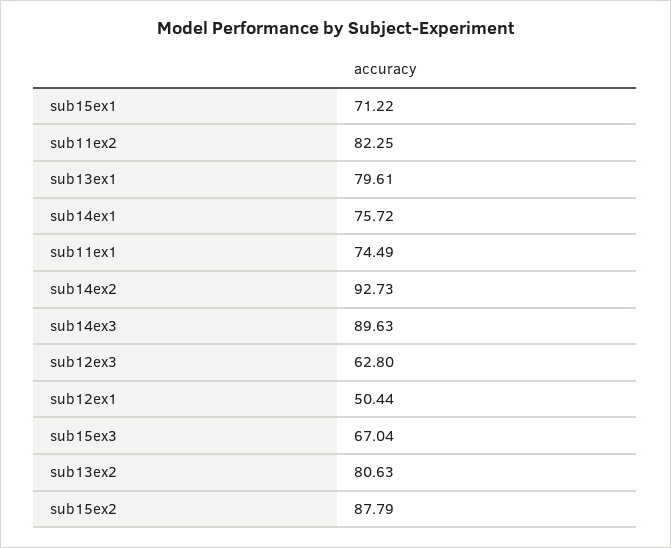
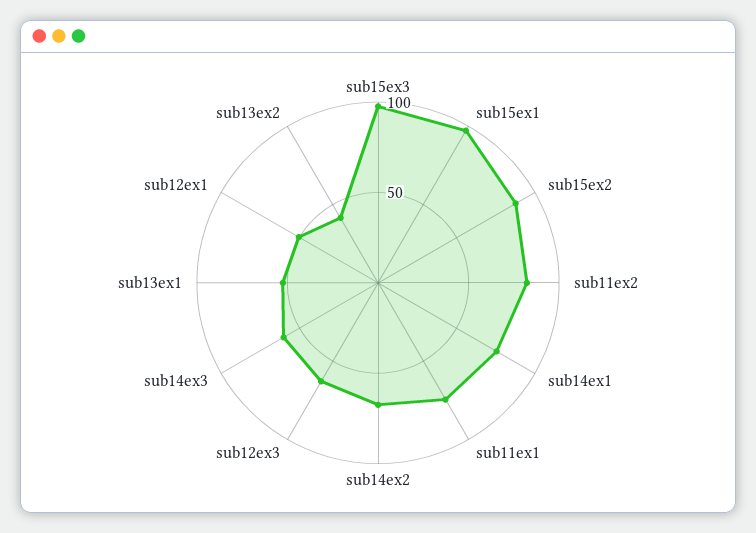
sub15ex1: 71.22 -> 100
sub13ex1: 79.61 -> 50
sub14ex2: 92.73 -> 70
sub14ex3: 89.63 -> 60
sub15ex3: 67.04 -> 100
sub13ex2: 80.63 -> 40

